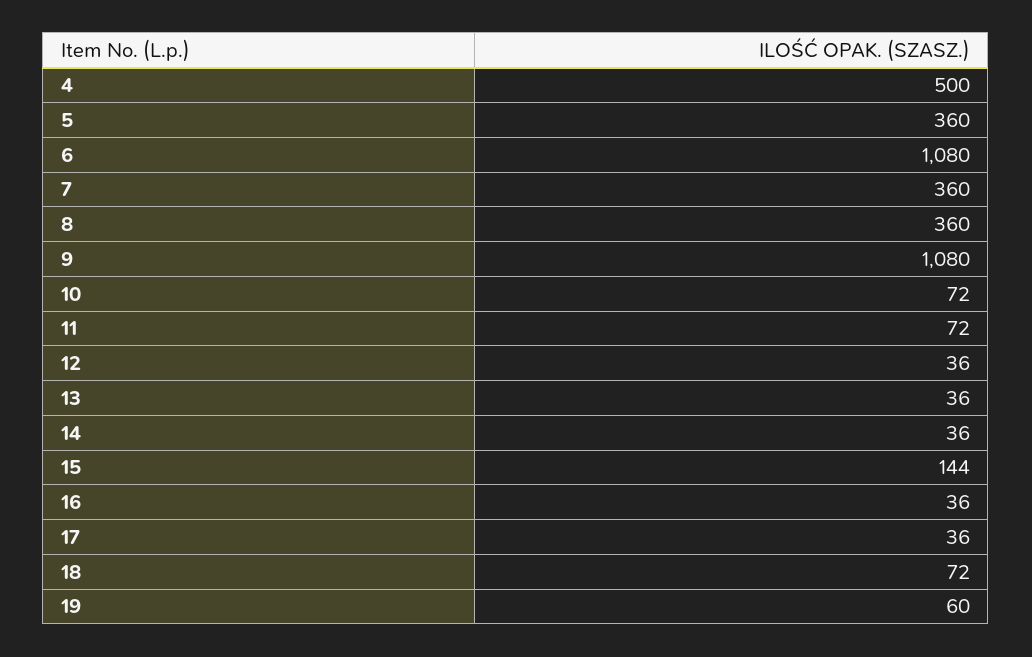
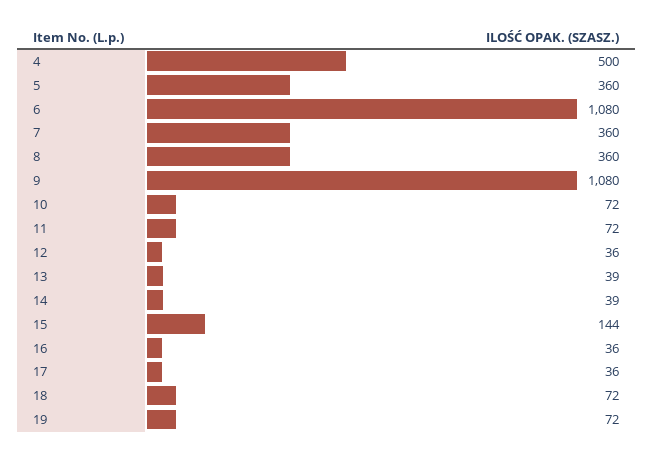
13: 36 -> 39
14: 36 -> 39
19: 60 -> 72

